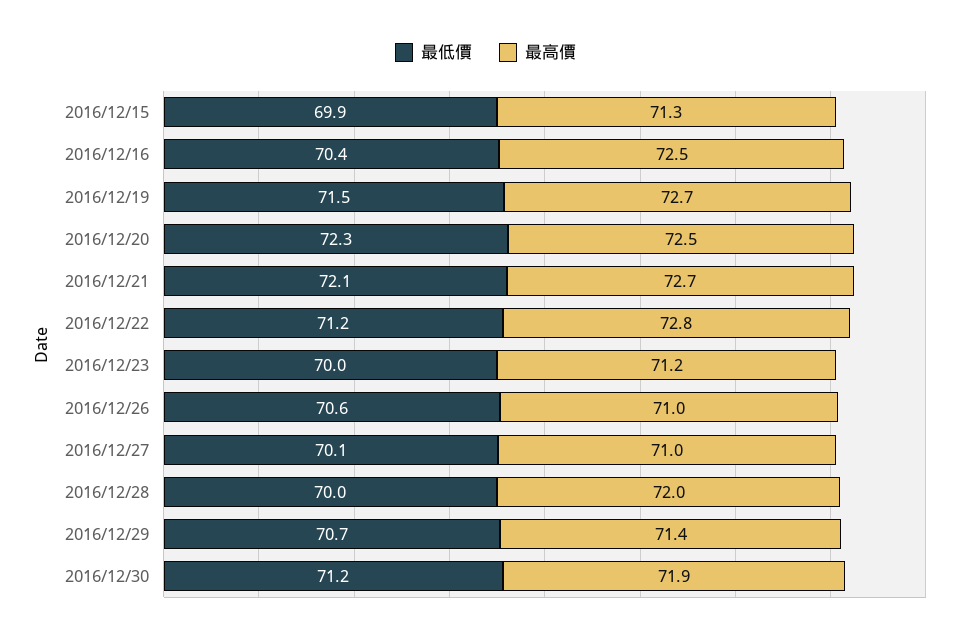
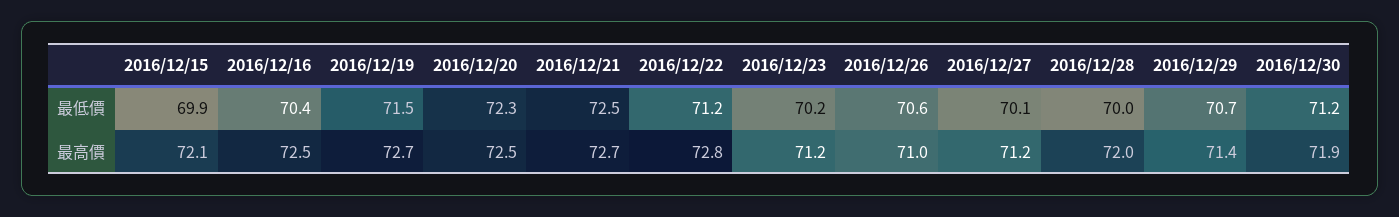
最高價, 2016/12/15: 71.3 -> 72.1
最低價, 2016/12/21: 72.1 -> 72.5
最低價, 2016/12/23: 70 -> 70.2
最高價, 2016/12/27: 71 -> 71.2

